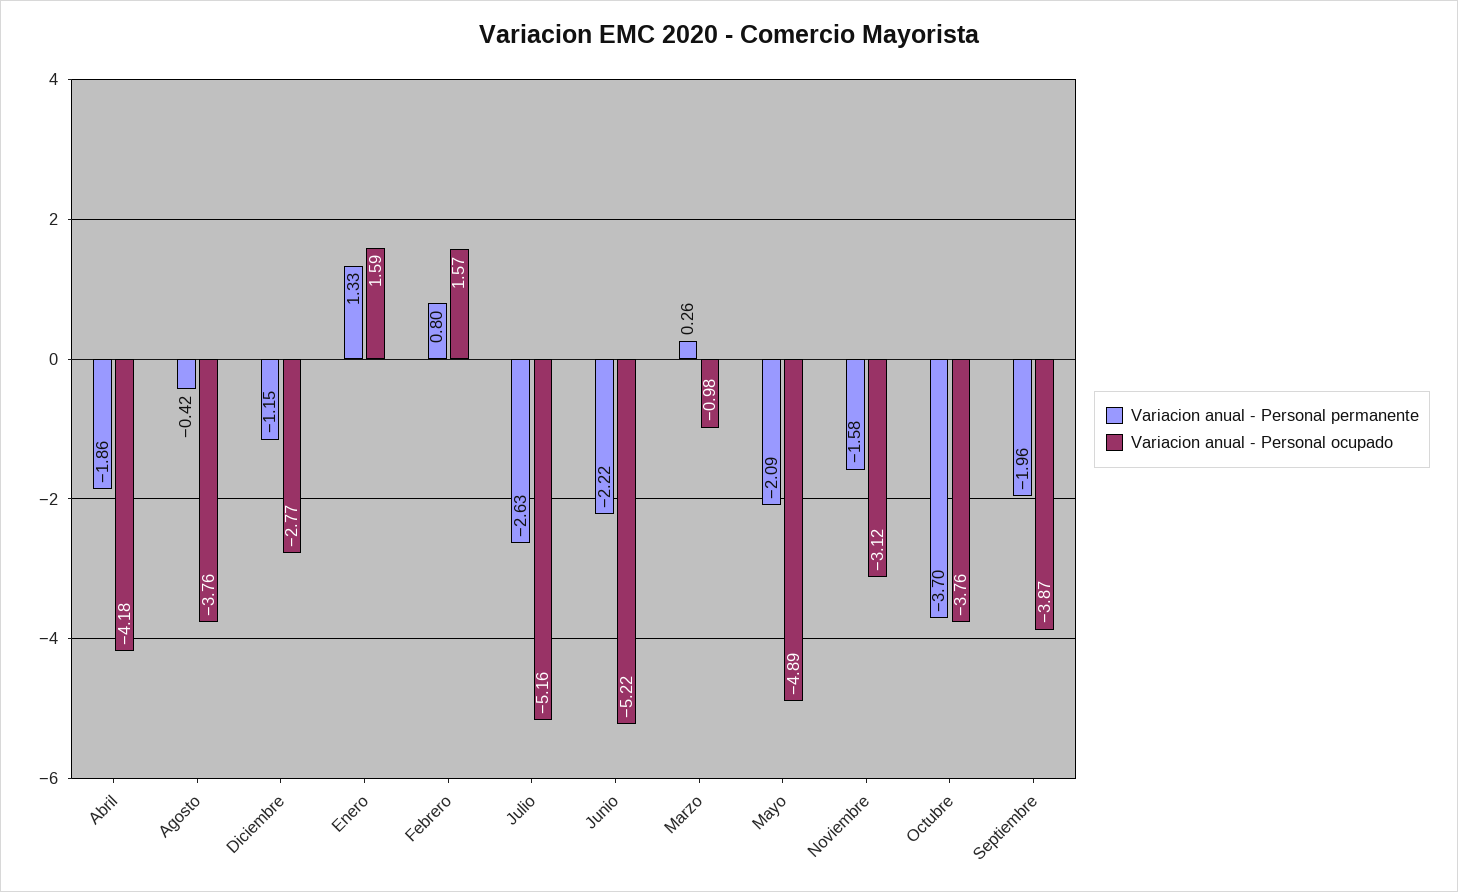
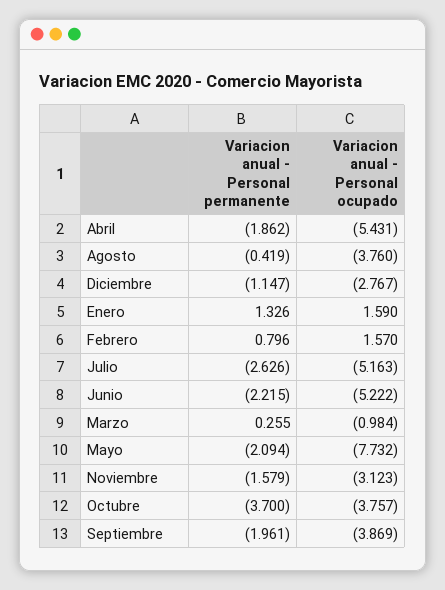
Variacion anual - Personal ocupado, Abril: -4.18 -> -5.431
Variacion anual - Personal ocupado, Mayo: -4.89 -> -7.732

